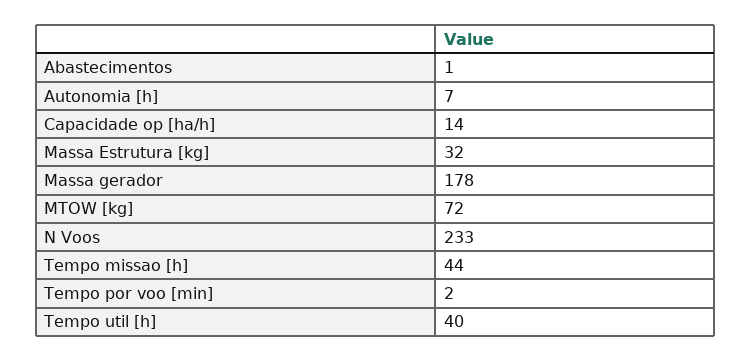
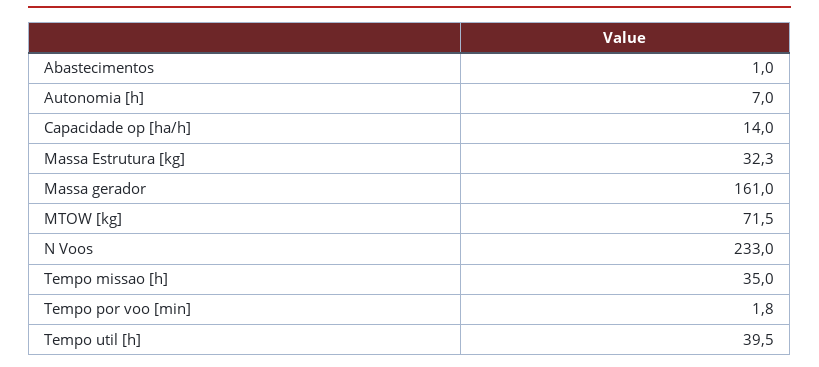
Massa gerador: 178 -> 161
Tempo missao [h]: 44 -> 35

